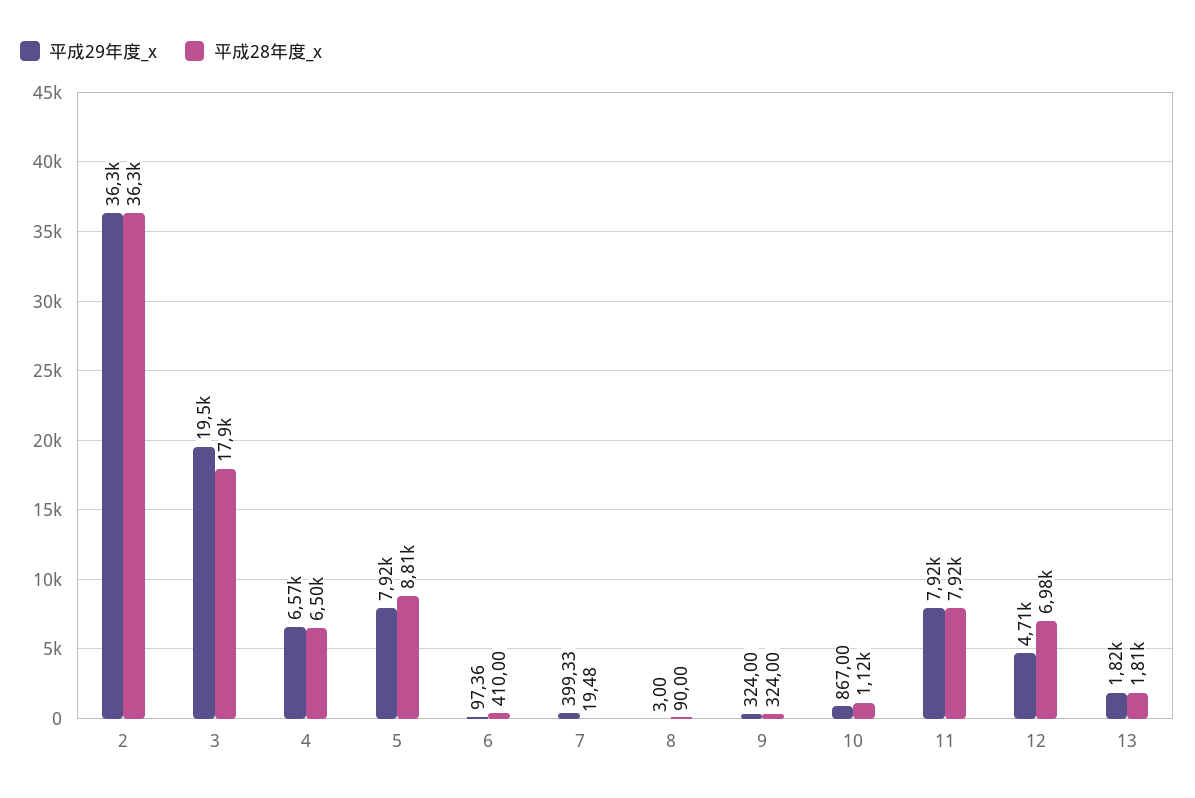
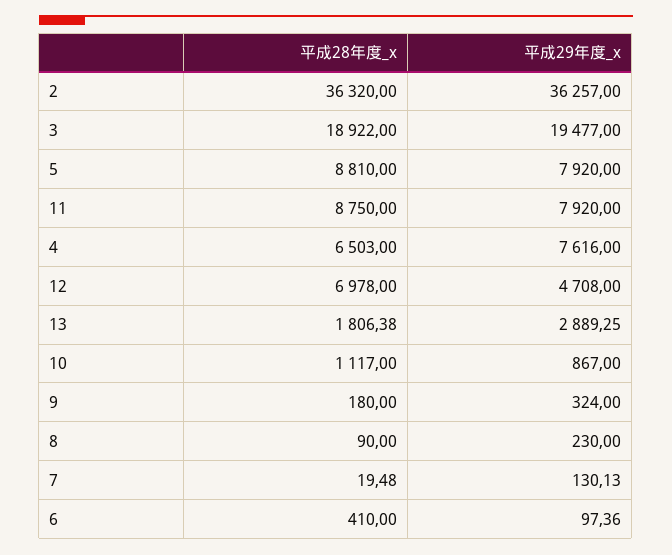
平成28年度_x, 3: 17900 -> 18922
平成29年度_x, 4: 6570 -> 7616
平成29年度_x, 7: 399.33 -> 130.13
平成29年度_x, 8: 3 -> 230
平成28年度_x, 9: 324 -> 180
平成28年度_x, 11: 7920 -> 8750
平成29年度_x, 13: 1820 -> 2889.25

